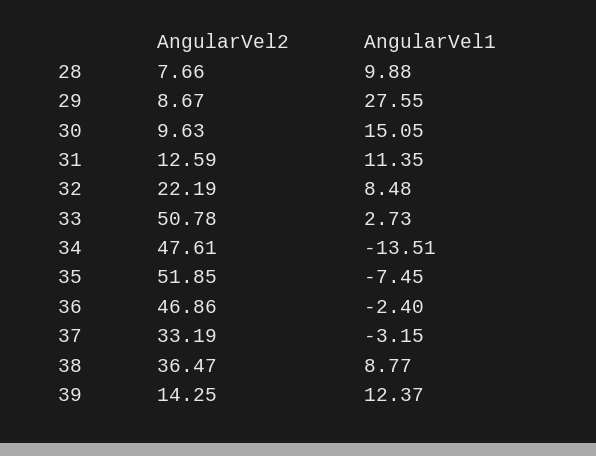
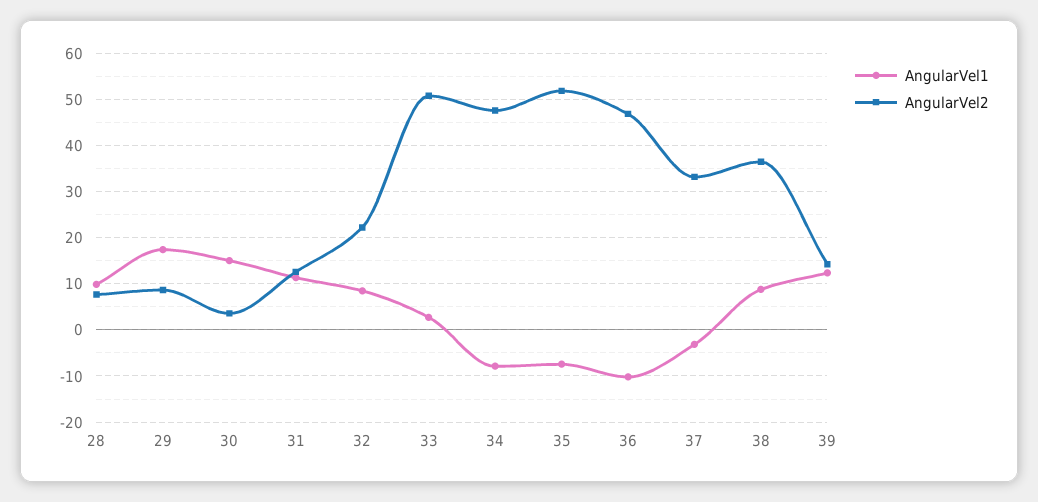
AngularVel1, 29: 27.55 -> 18
AngularVel2, 30: 9.63 -> 4
AngularVel1, 34: -13.51 -> -8
AngularVel1, 36: -2.4 -> -10

